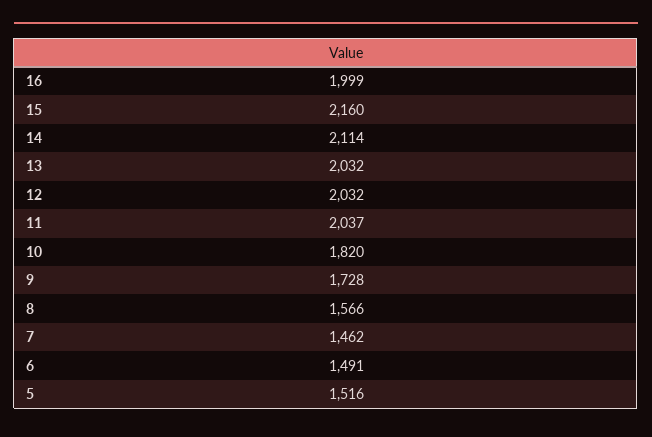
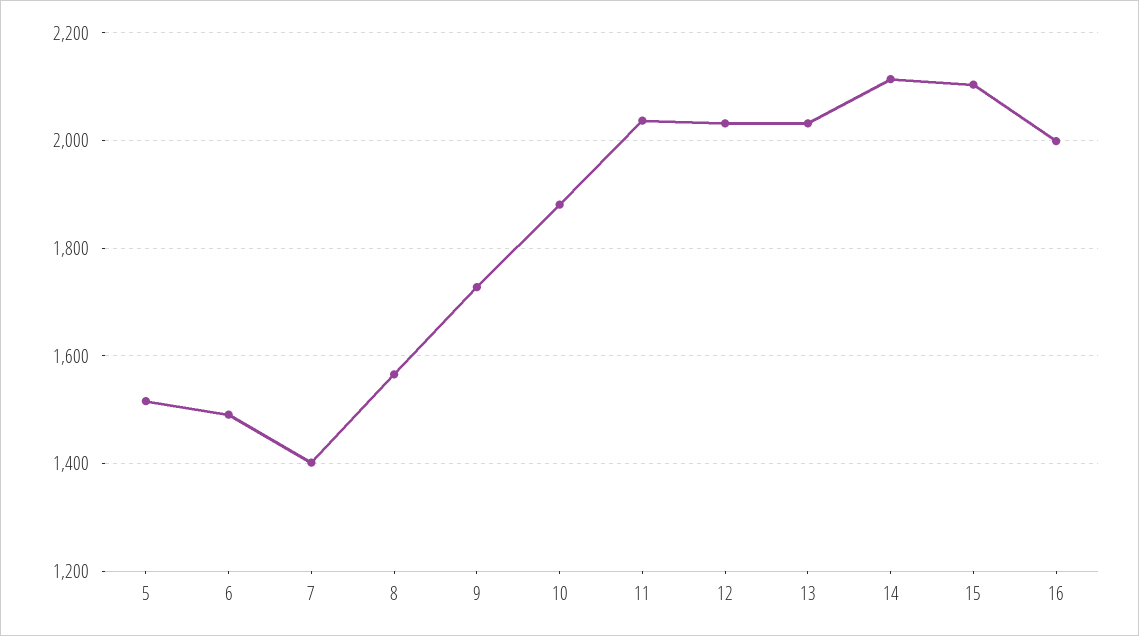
15: 2160 -> 2100
10: 1820 -> 1880
7: 1462 -> 1400

